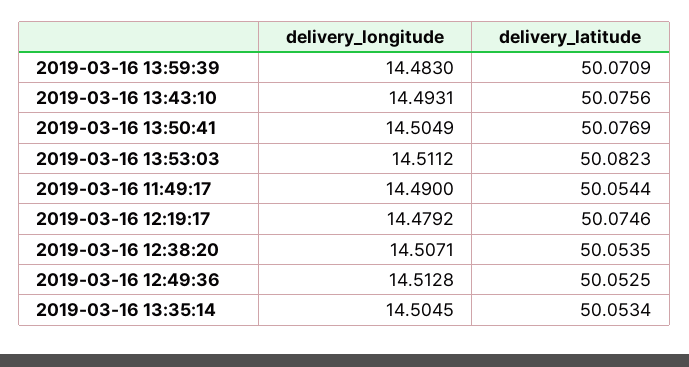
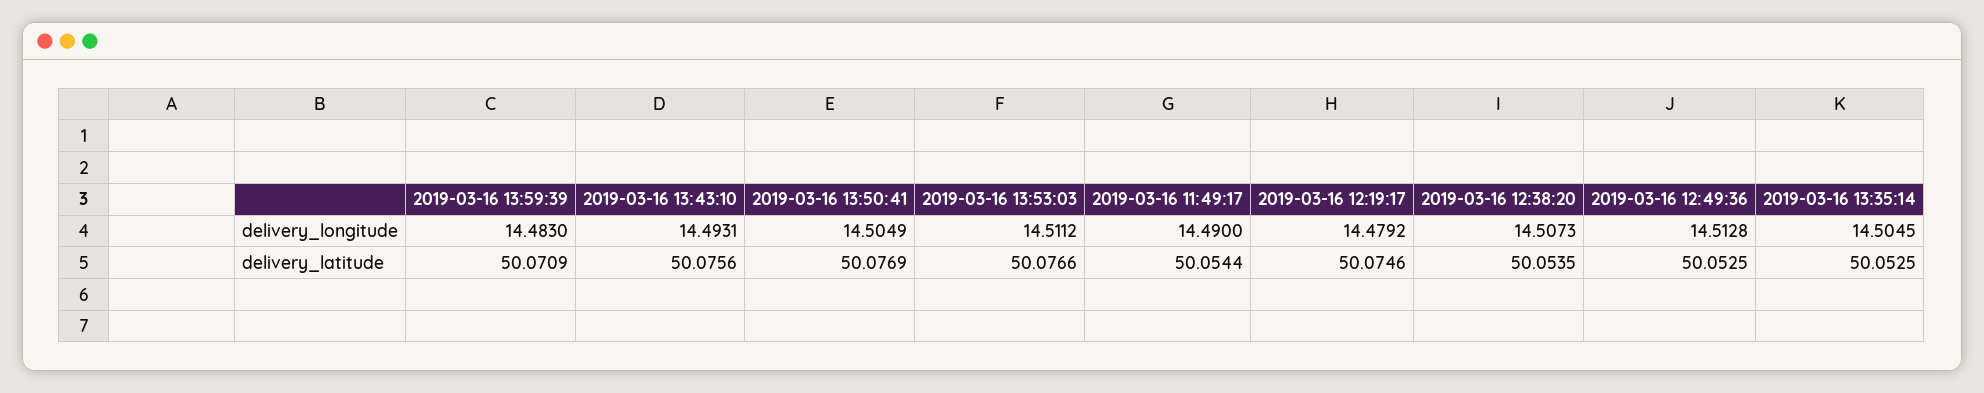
delivery_latitude, 2019-03-16 13:53:03: 50.0823 -> 50.0766
delivery_longitude, 2019-03-16 12:38:20: 14.5071 -> 14.5073
delivery_latitude, 2019-03-16 13:35:14: 50.0534 -> 50.0525

